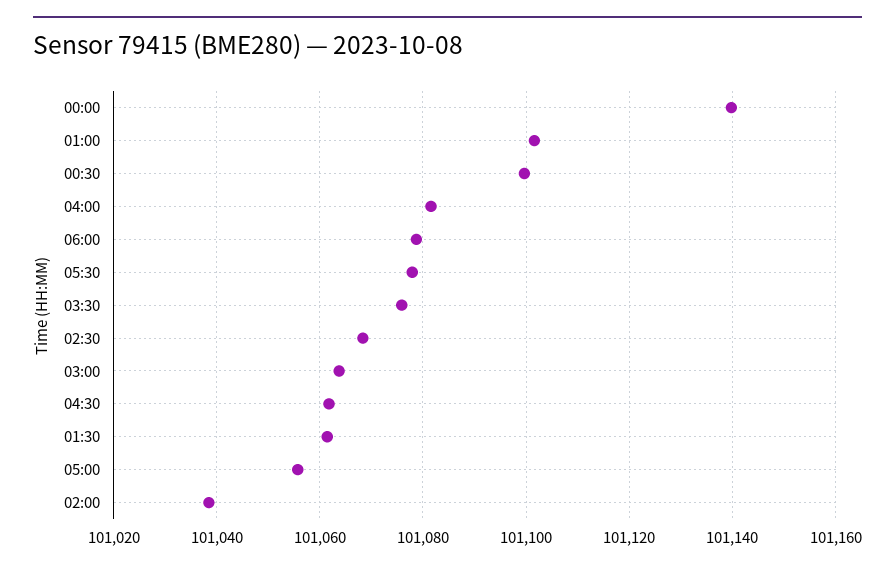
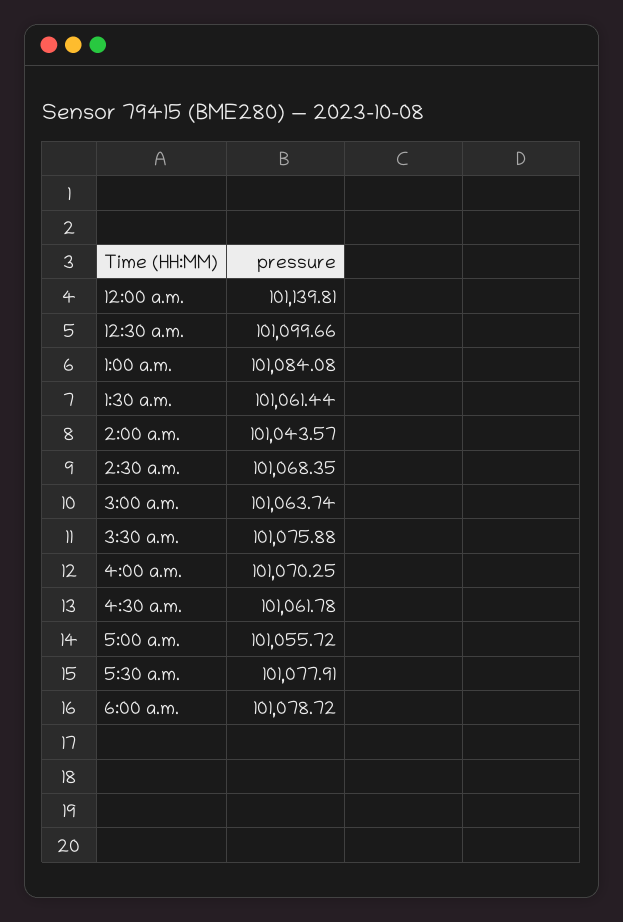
01:00: 101102 -> 101084.08
04:00: 101082 -> 101070.25
02:00: 101038 -> 101043.57

